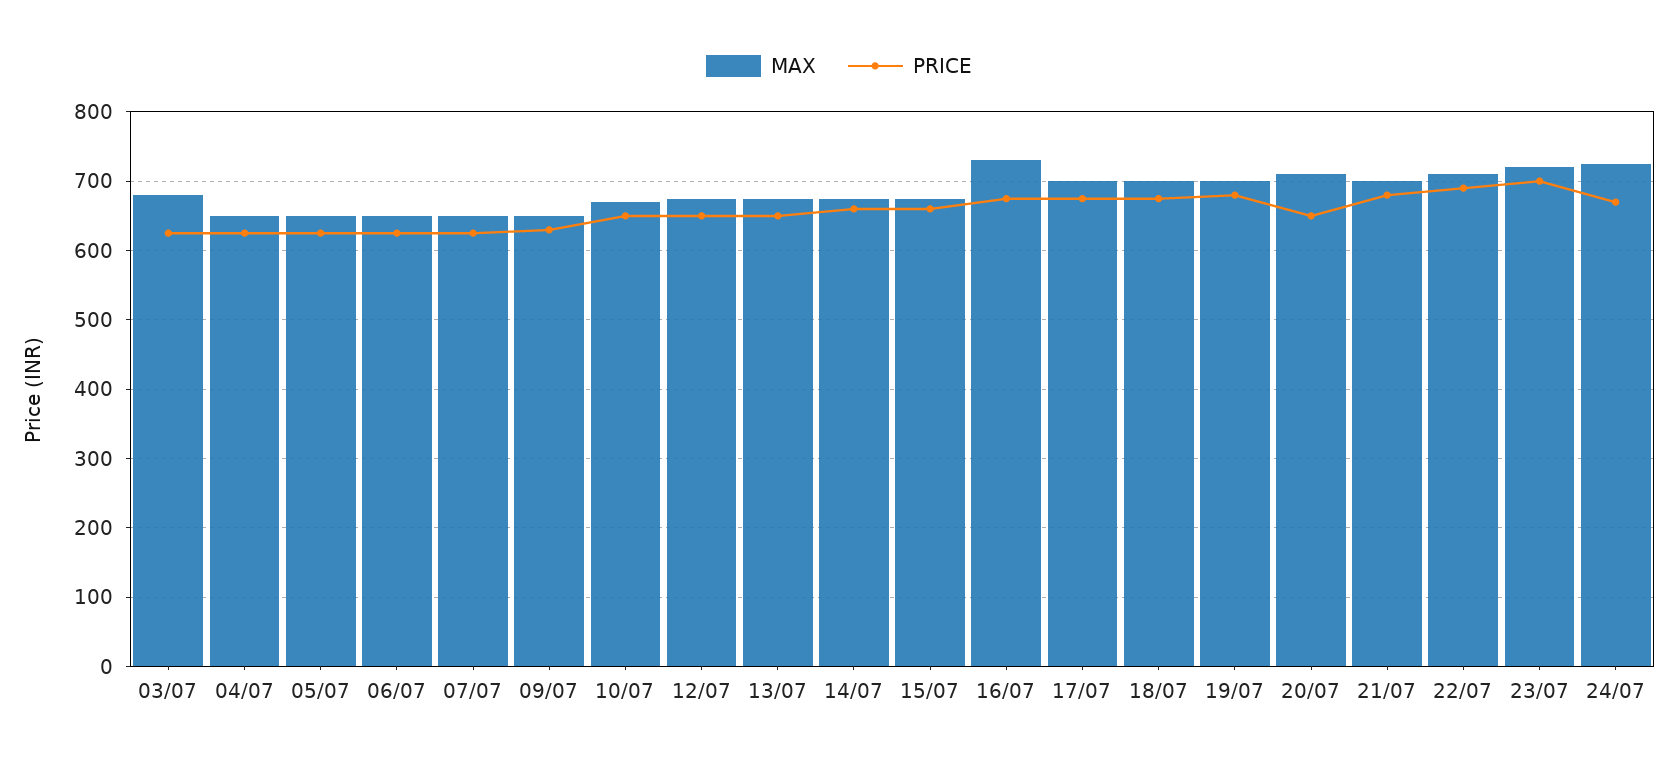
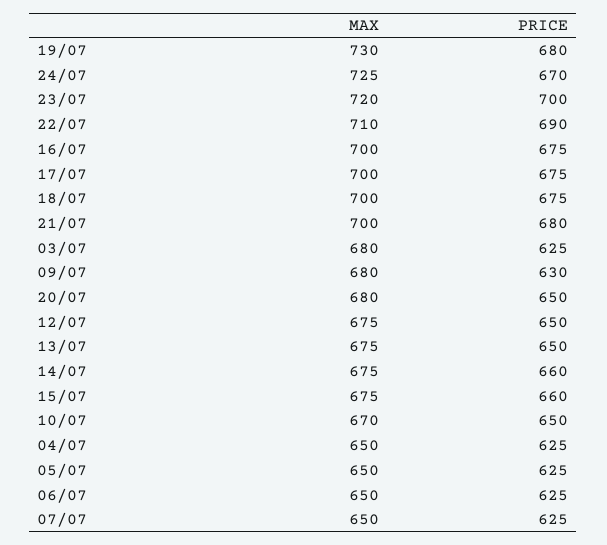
MAX, 09/07: 650 -> 680
MAX, 16/07: 730 -> 700
MAX, 19/07: 700 -> 730
MAX, 20/07: 710 -> 680

